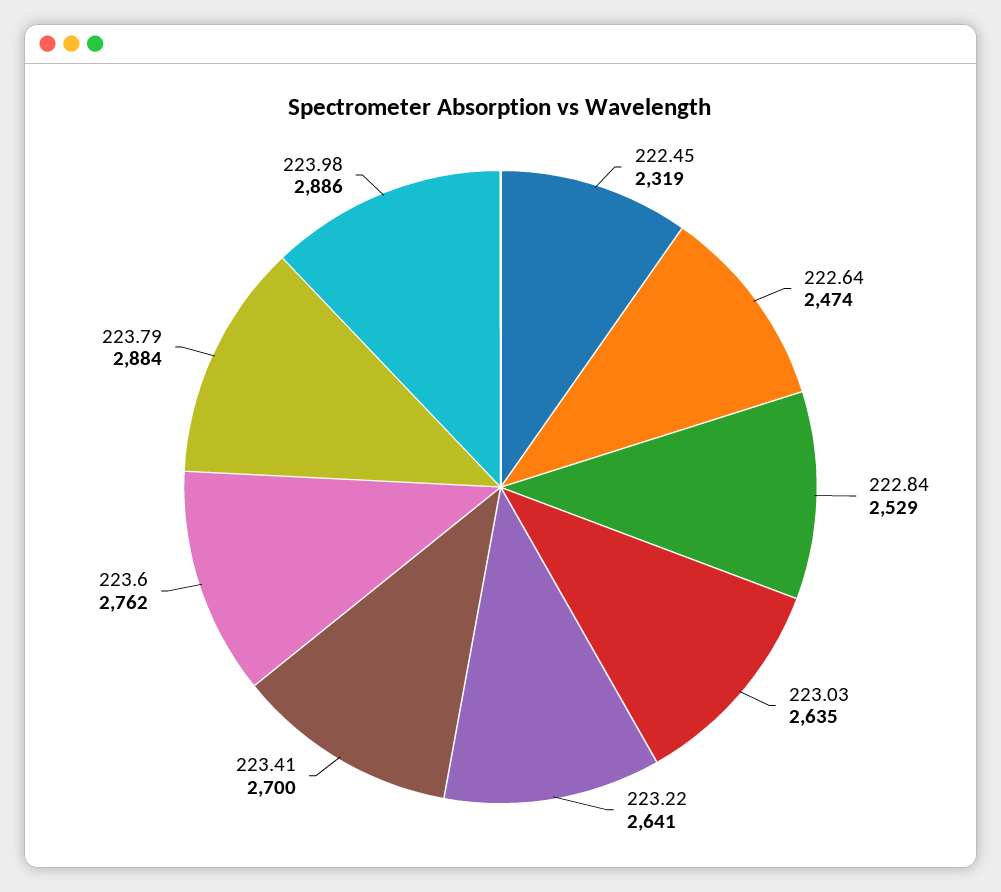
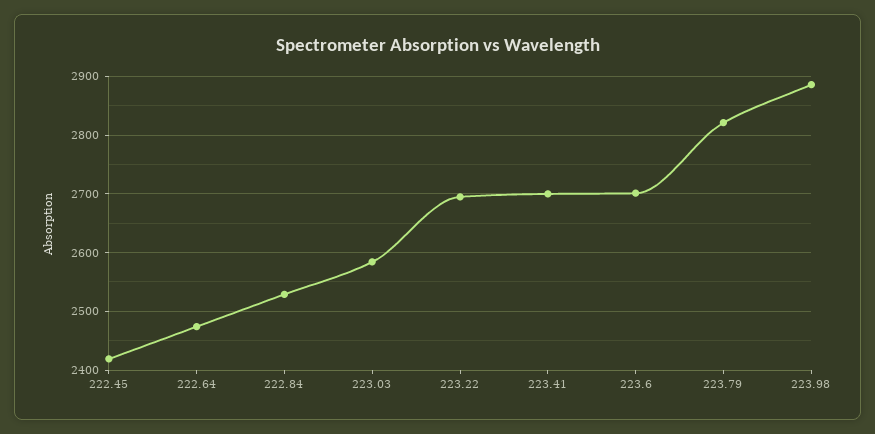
222.45: 2319 -> 2420
223.03: 2635 -> 2580
223.22: 2641 -> 2700
223.6: 2762 -> 2700
223.79: 2884 -> 2820

